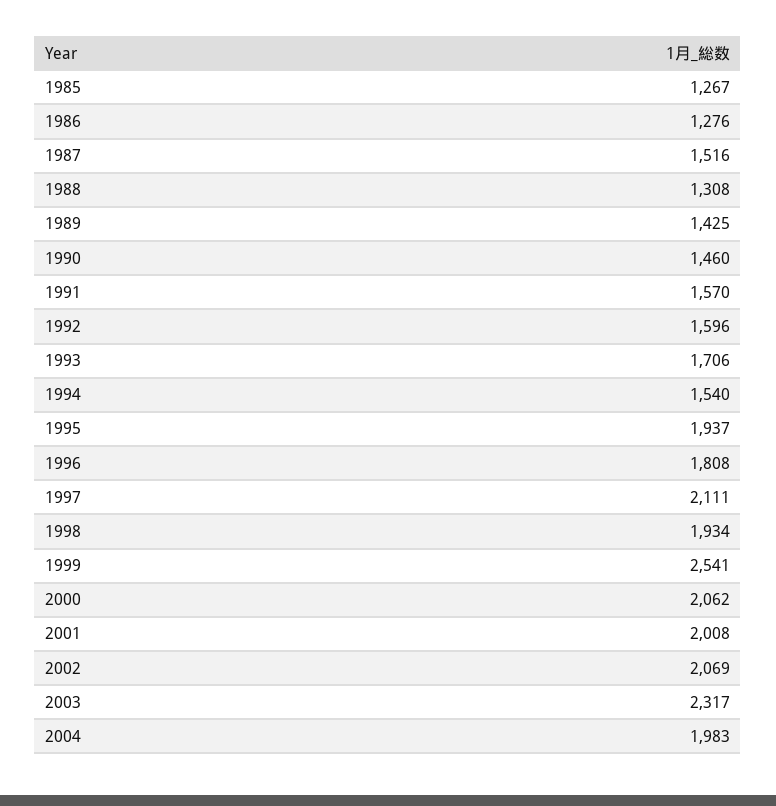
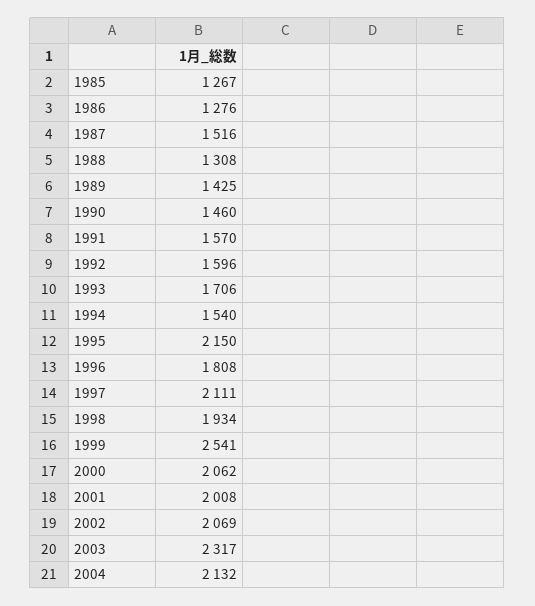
1995: 1937 -> 2150
2004: 1983 -> 2132

